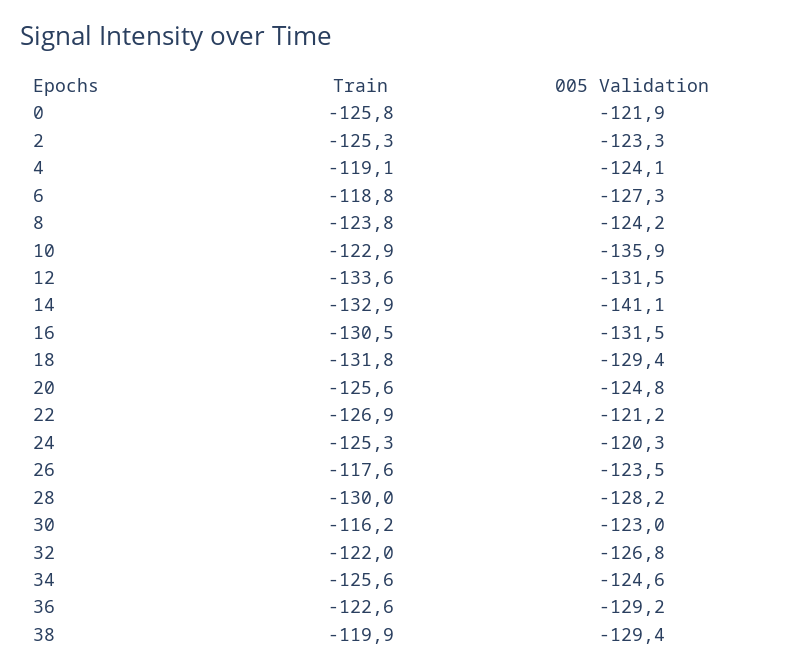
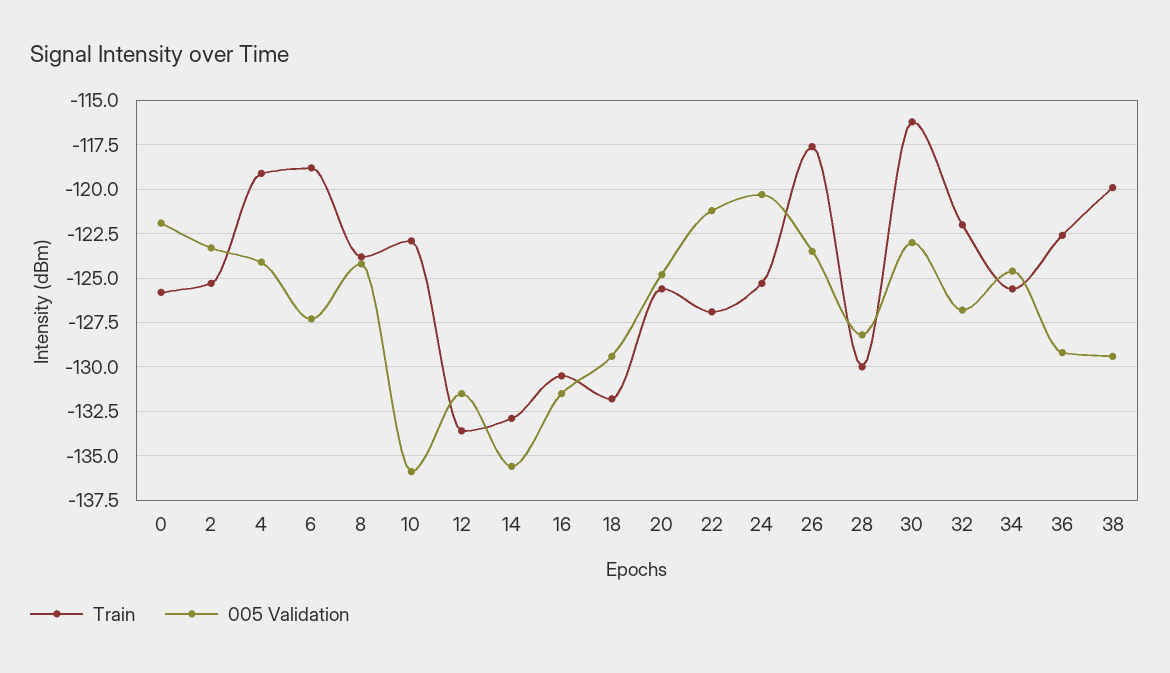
005 Validation, 14: -141.1 -> -135.5

